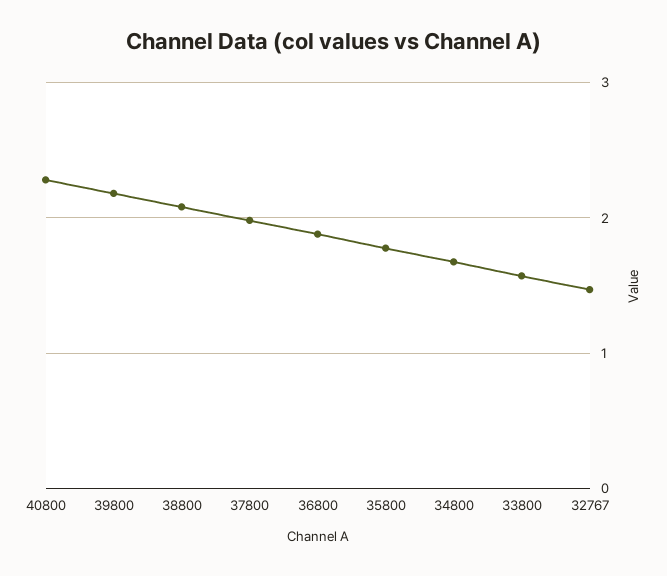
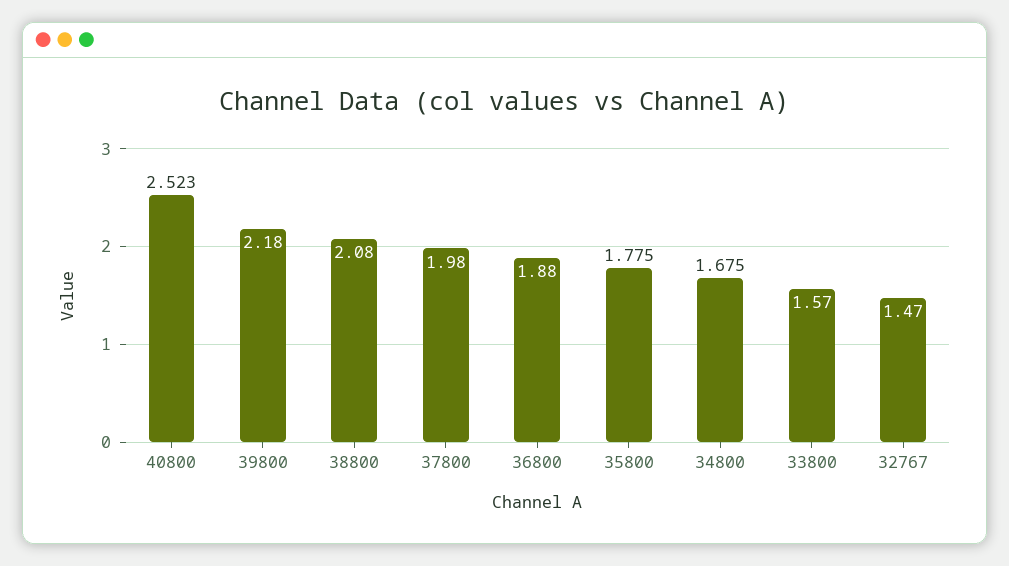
40800: 2.3 -> 2.523

